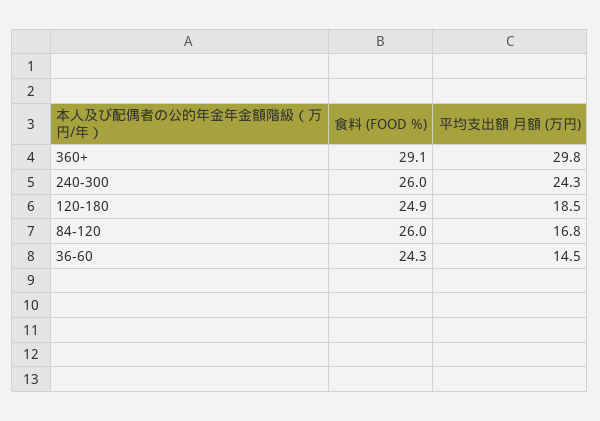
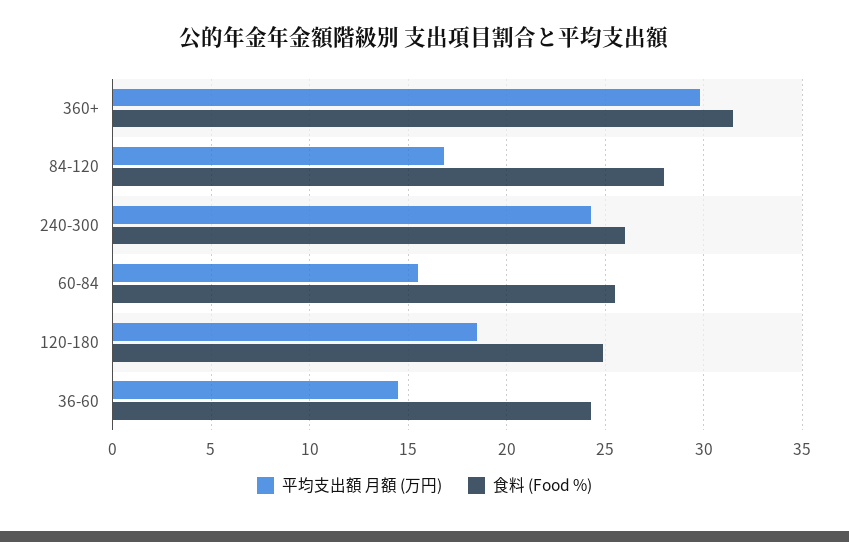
食料 (FOOD %), 360+: 29.1 -> 31.5
食料 (FOOD %), 84-120: 26 -> 28
平均支出額 月額 (万円), 60-84: none -> 15.5
食料 (FOOD %), 60-84: none -> 25.5

